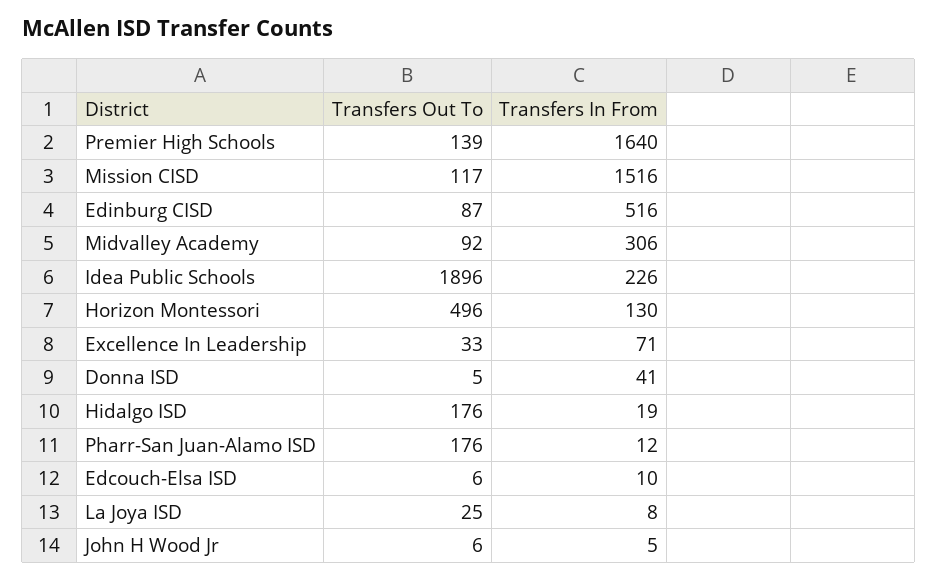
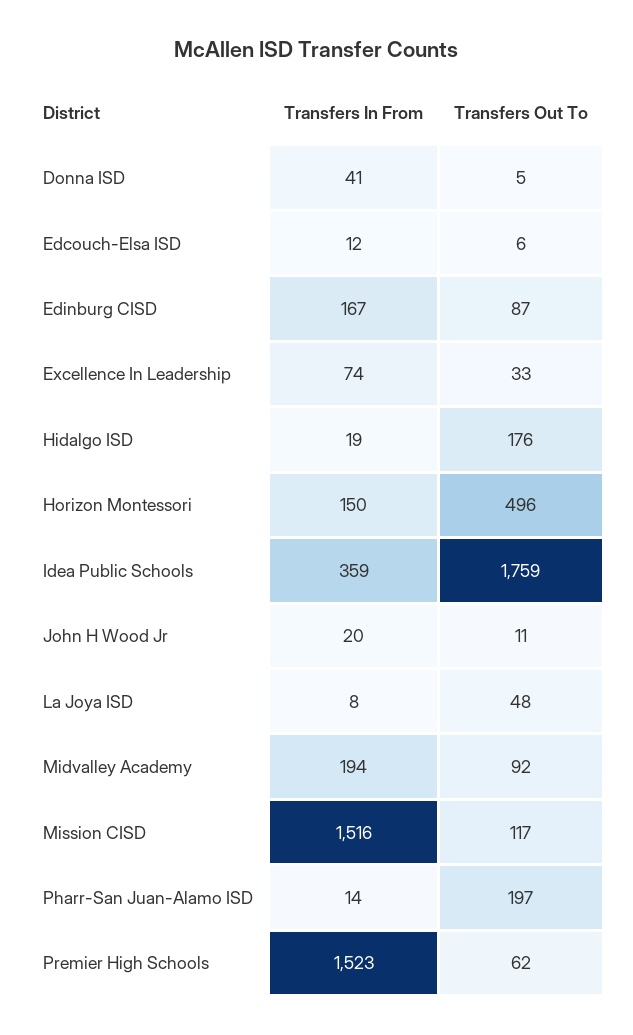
Transfers Out To, Premier High Schools: 139 -> 62
Transfers In From, Premier High Schools: 1640 -> 1523
Transfers In From, Edinburg CISD: 516 -> 167
Transfers In From, Midvalley Academy: 306 -> 194
Transfers Out To, Idea Public Schools: 1896 -> 1759
Transfers In From, Idea Public Schools: 226 -> 359
Transfers In From, Horizon Montessori: 130 -> 150
Transfers In From, Excellence In Leadership: 71 -> 74
Transfers Out To, Pharr-San Juan-Alamo ISD: 176 -> 197
Transfers In From, Pharr-San Juan-Alamo ISD: 12 -> 14
Transfers In From, Edcouch-Elsa ISD: 10 -> 12
Transfers Out To, La Joya ISD: 25 -> 48
Transfers Out To, John H Wood Jr: 6 -> 11
Transfers In From, John H Wood Jr: 5 -> 20

